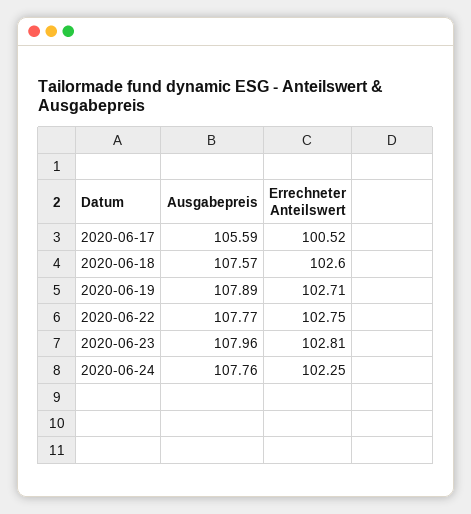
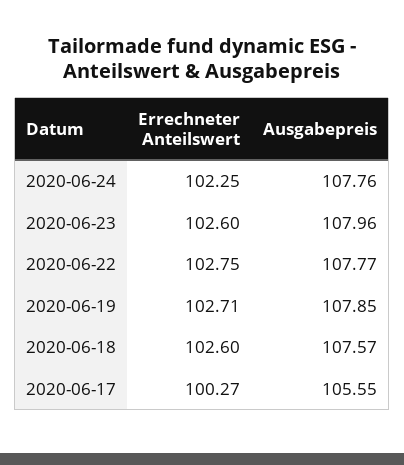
Ausgabepreis, 2020-06-17: 105.59 -> 105.55
Errechneter Anteilswert, 2020-06-17: 100.52 -> 100.27
Ausgabepreis, 2020-06-19: 107.89 -> 107.85
Errechneter Anteilswert, 2020-06-23: 102.81 -> 102.6

